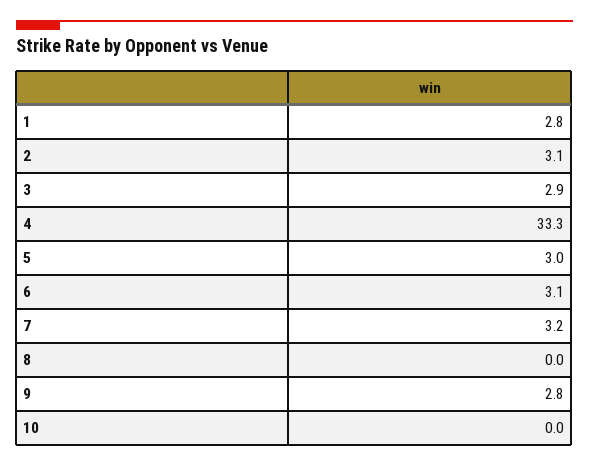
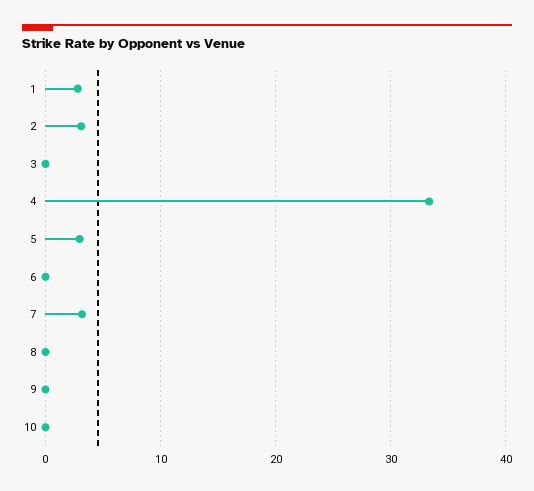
3: 2.9 -> 0
6: 3.1 -> 0
9: 2.8 -> 0

